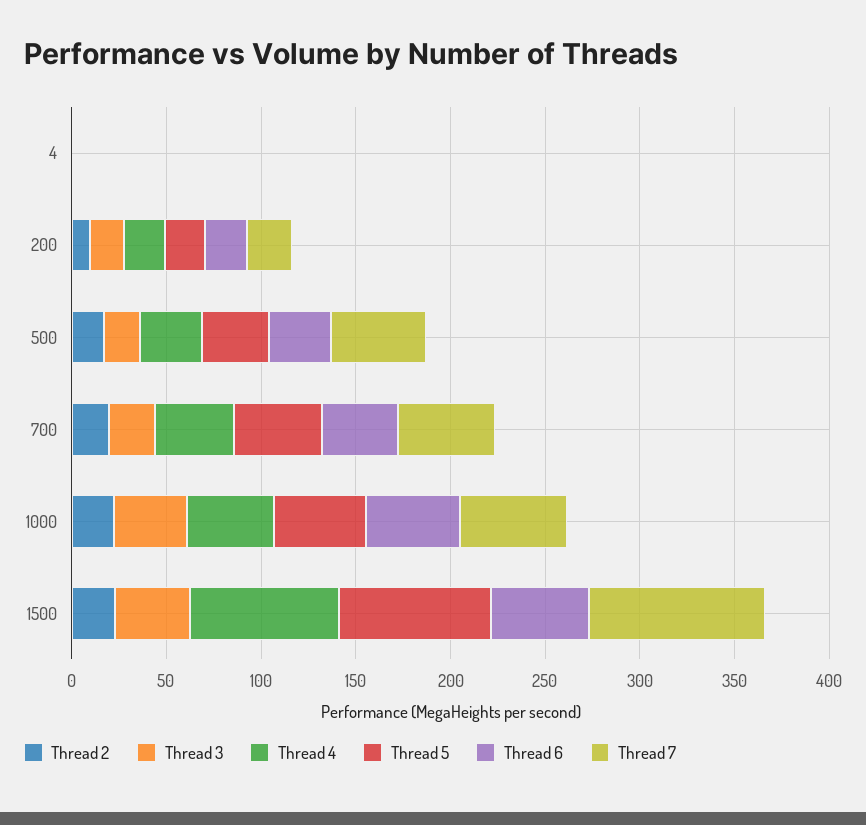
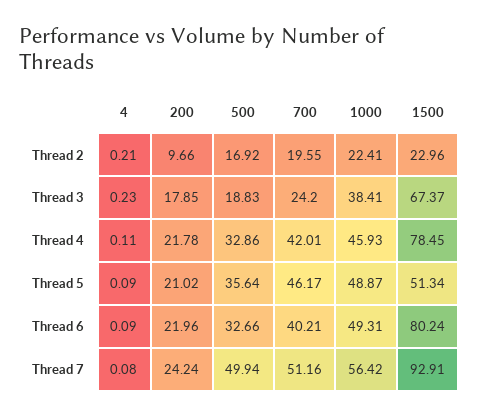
Thread 3, 1500: 40 -> 67.37
Thread 5, 1500: 80 -> 51.34
Thread 6, 1500: 50 -> 80.24

